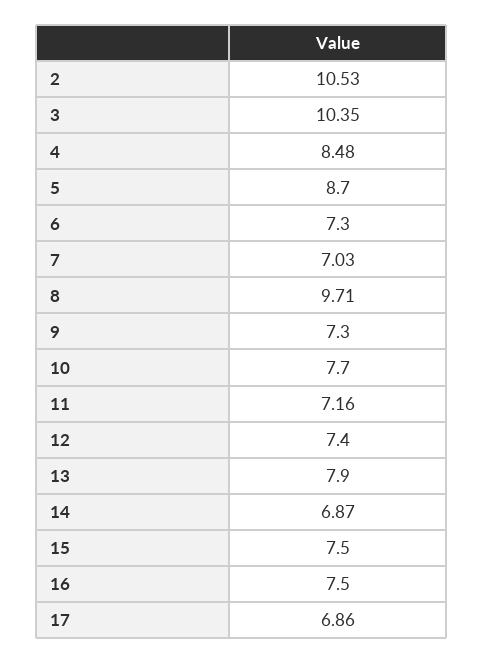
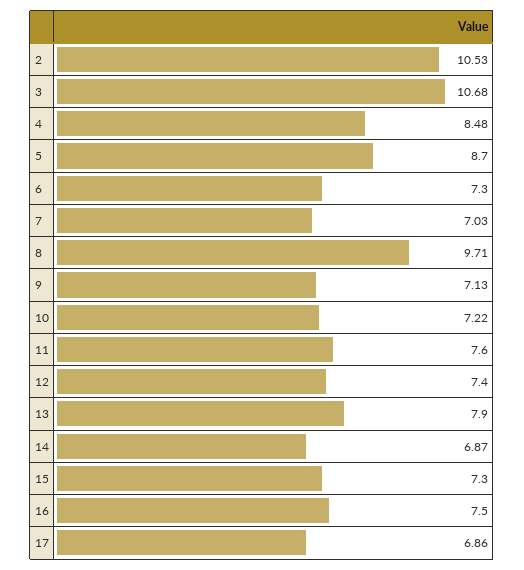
3: 10.35 -> 10.68
9: 7.3 -> 7.13
10: 7.7 -> 7.22
11: 7.16 -> 7.6
15: 7.5 -> 7.3

